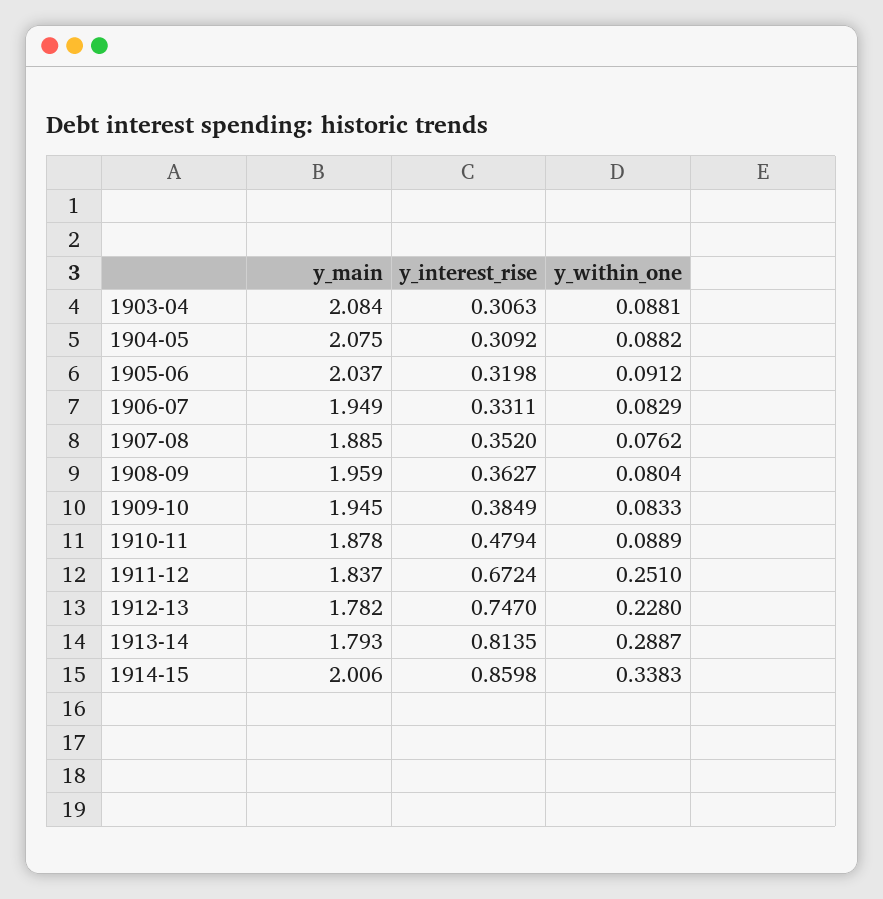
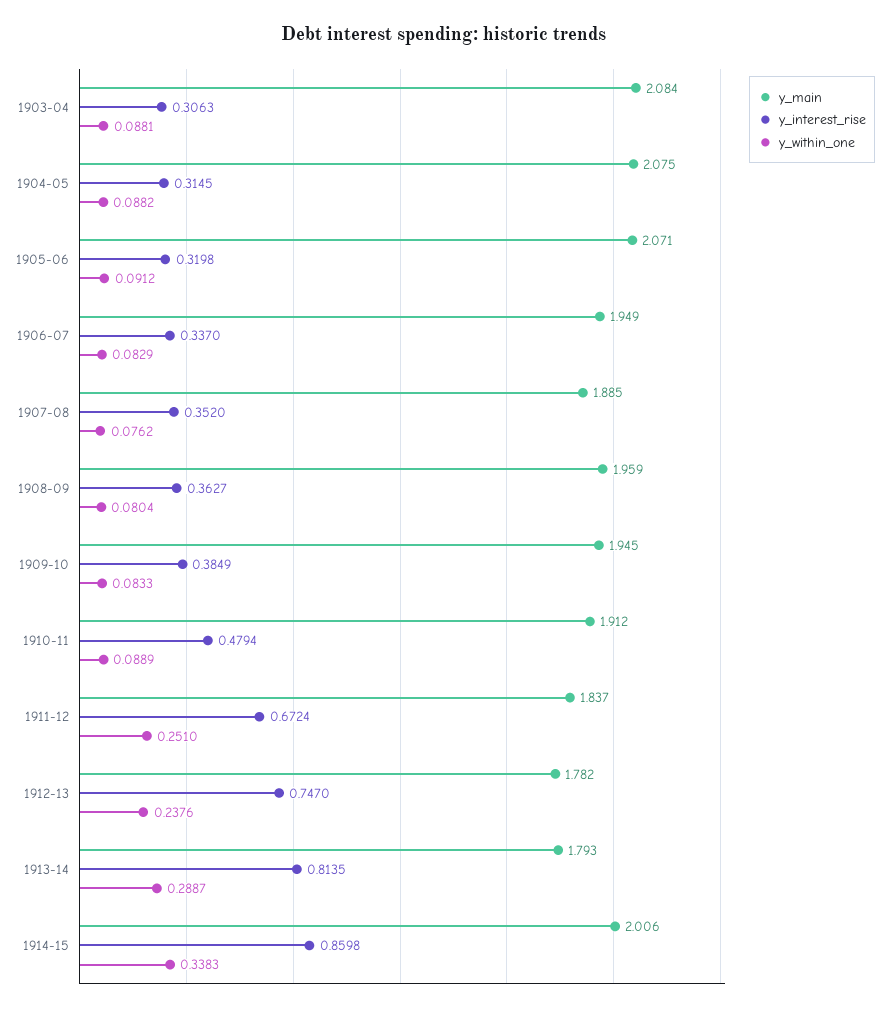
y_interest_rise, 1904-05: 0.3092 -> 0.3145
y_main, 1905-06: 2.037 -> 2.071
y_interest_rise, 1906-07: 0.3311 -> 0.337
y_main, 1910-11: 1.878 -> 1.912
y_within_one, 1912-13: 0.228 -> 0.2376

